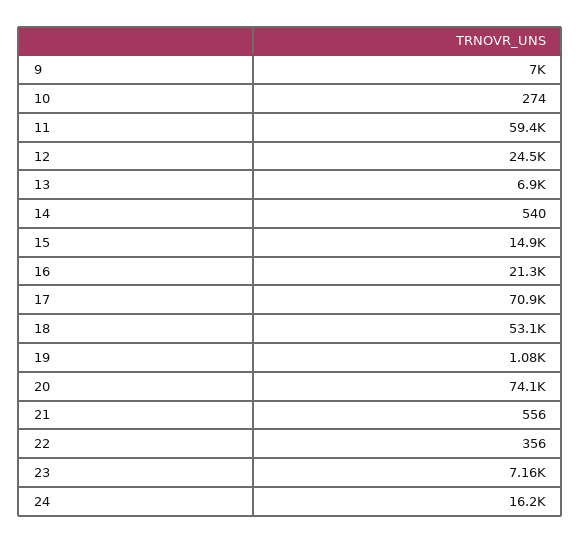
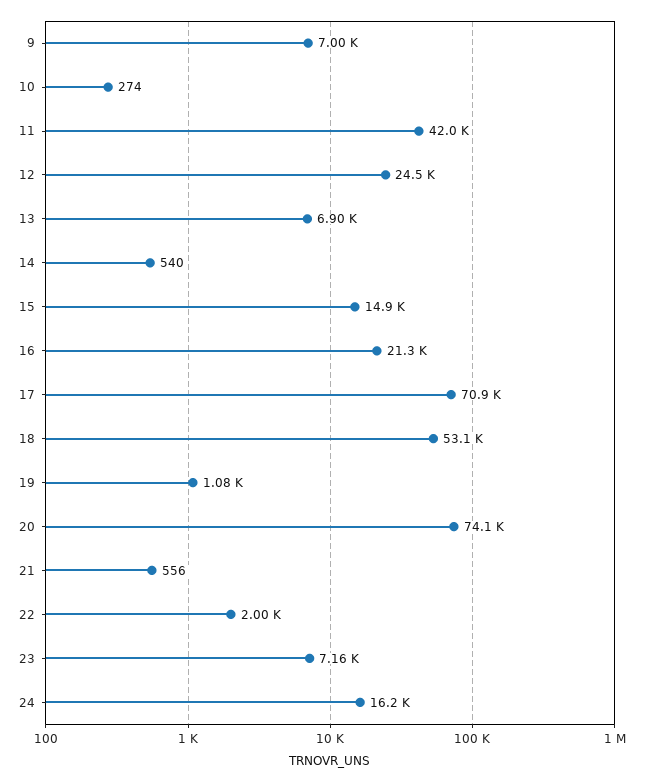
11: 59400 -> 42000
22: 356 -> 2000

